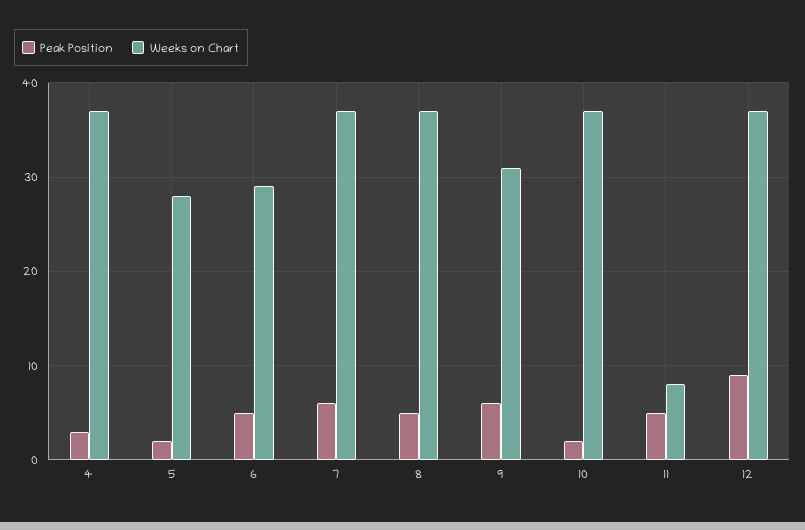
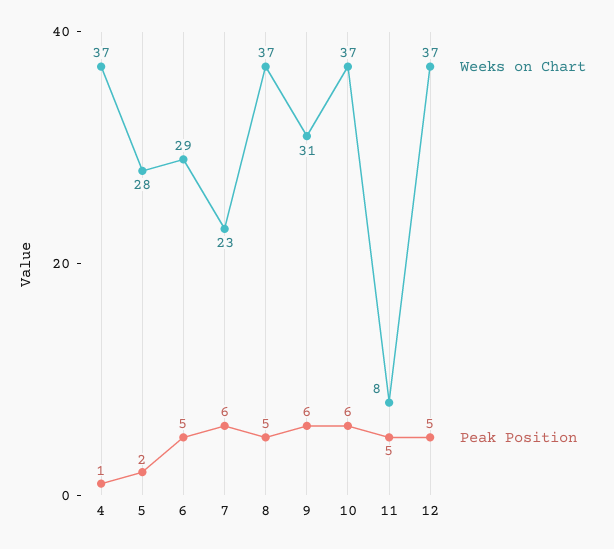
Peak Position, 4: 3 -> 1
Weeks on Chart, 7: 37 -> 23
Peak Position, 10: 2 -> 6
Peak Position, 12: 9 -> 5

